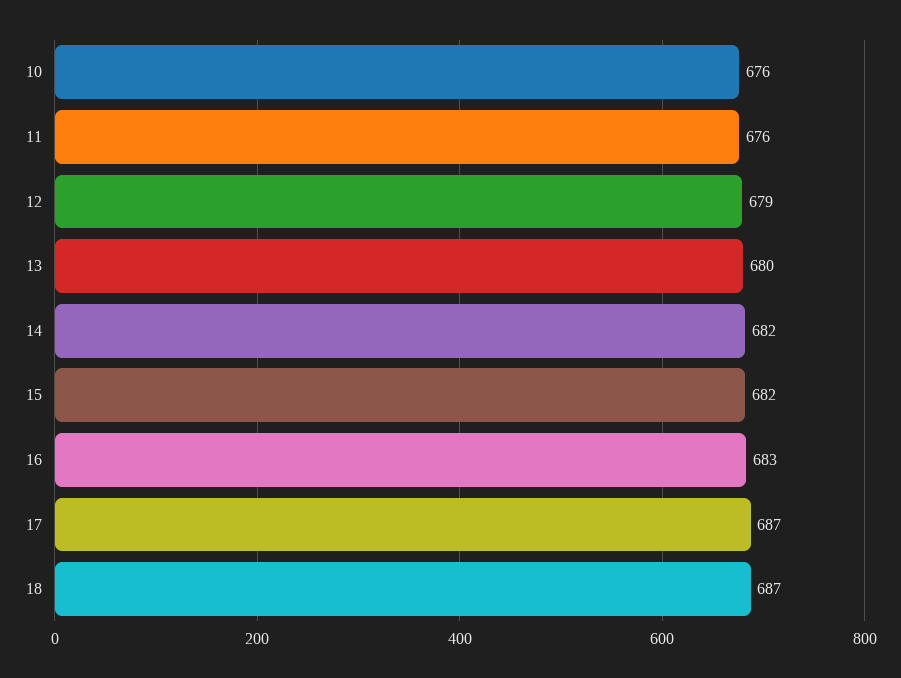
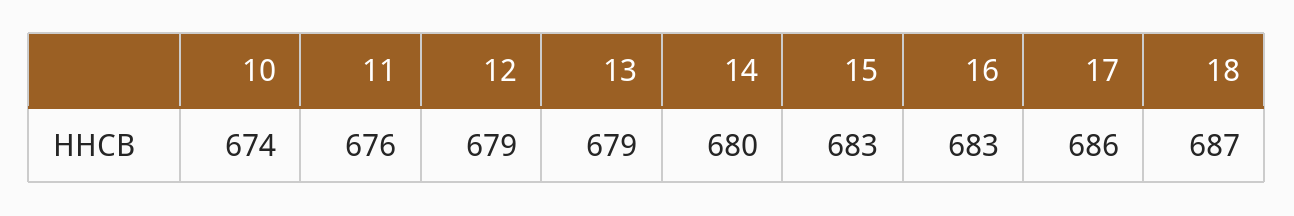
10: 676 -> 674
13: 680 -> 679
14: 682 -> 680
15: 682 -> 683
17: 687 -> 686

